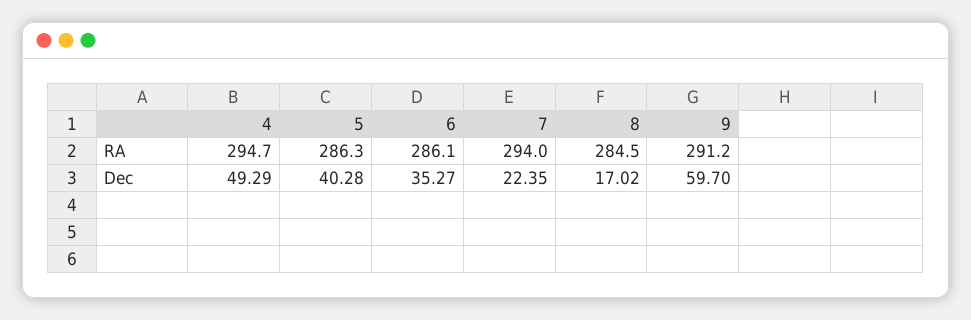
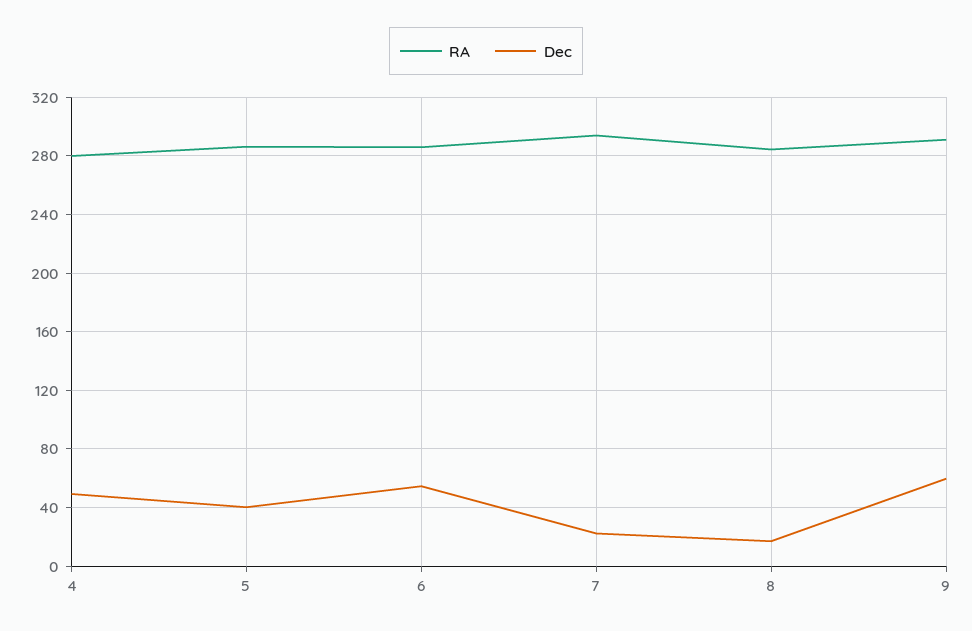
RA, 4: 294.7 -> 280
Dec, 6: 35.27 -> 55

